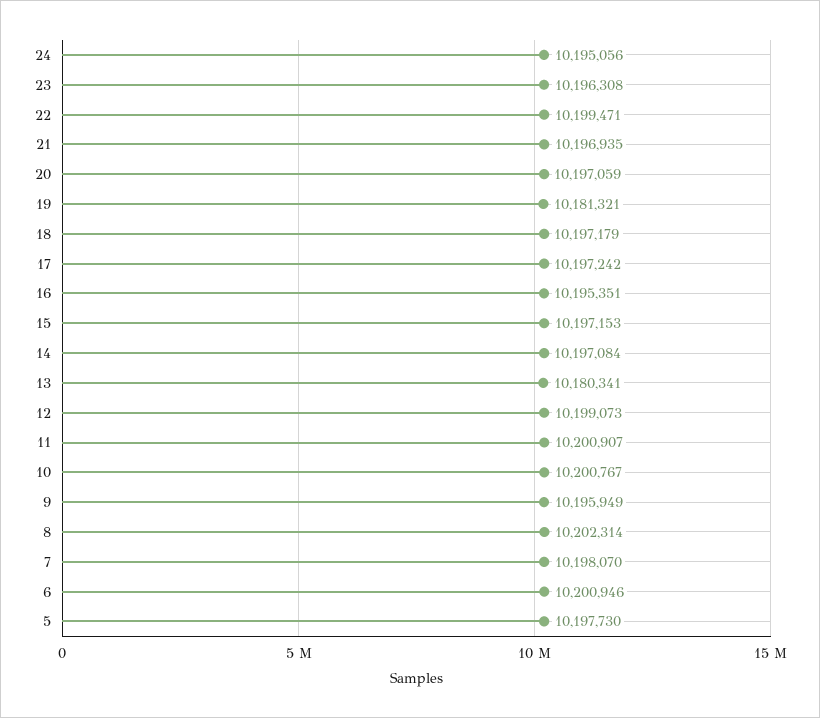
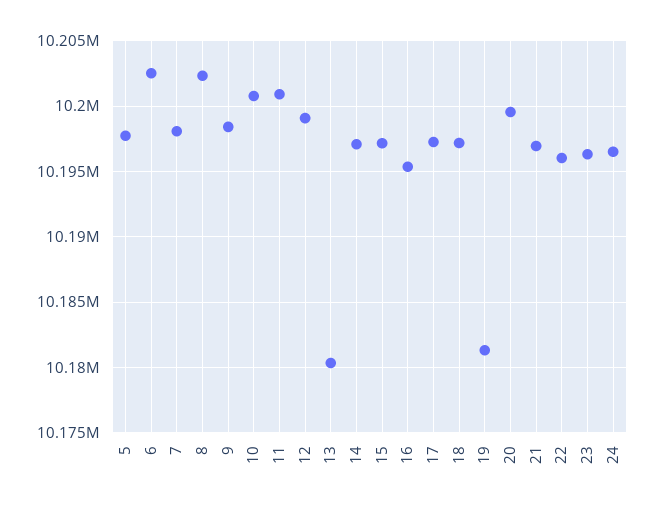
24: 10195056 -> 10196500
22: 10199471 -> 10196000
20: 10197059 -> 10199500
9: 10195949 -> 10198500
6: 10200946 -> 10202500

